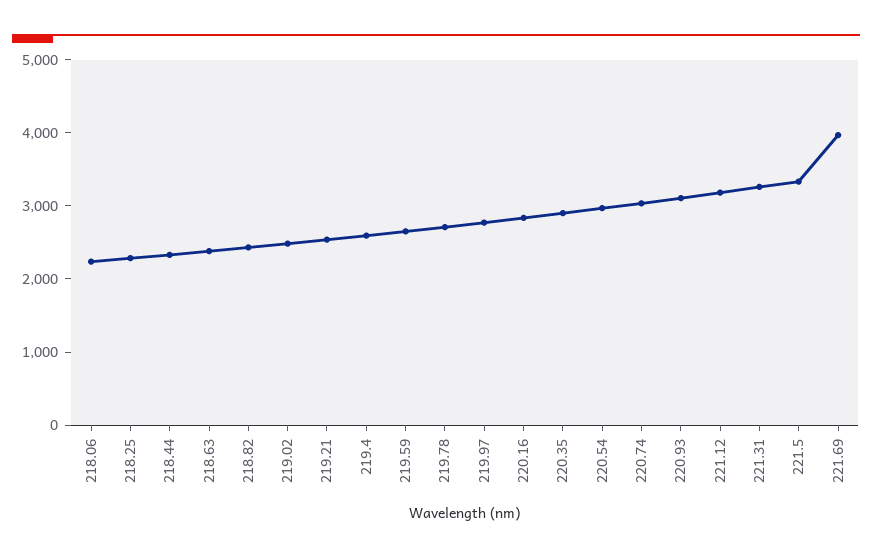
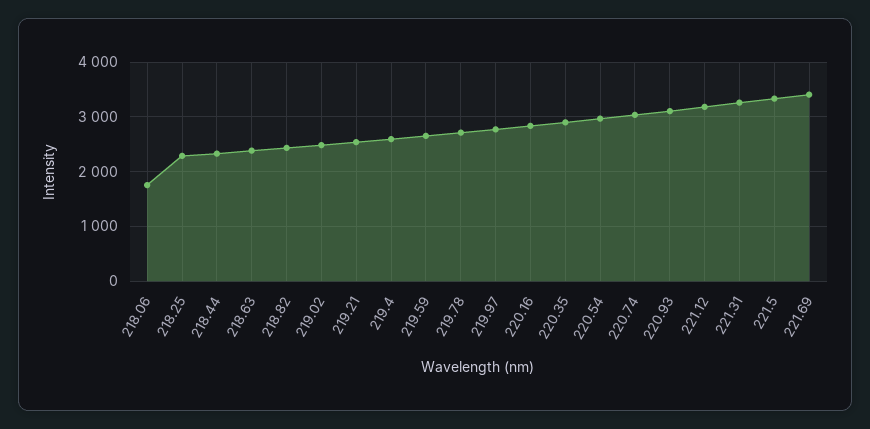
218.06: 2200 -> 1800
221.69: 4000 -> 3400

